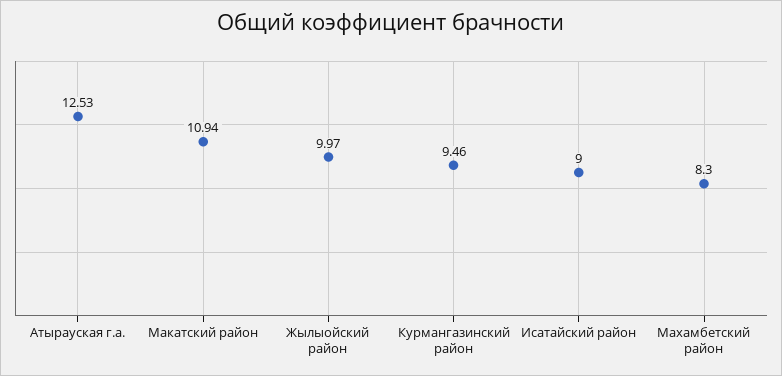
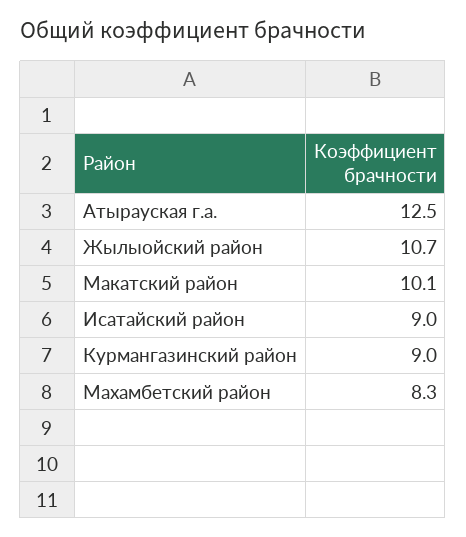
Макатский район: 10.94 -> 10.1
Жылыойский район: 9.97 -> 10.7
Курмангазинский район: 9.46 -> 9

